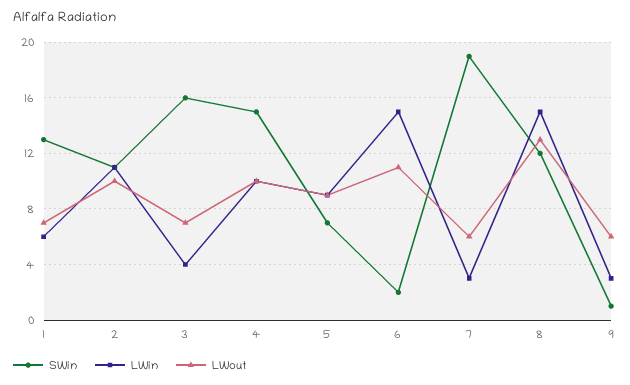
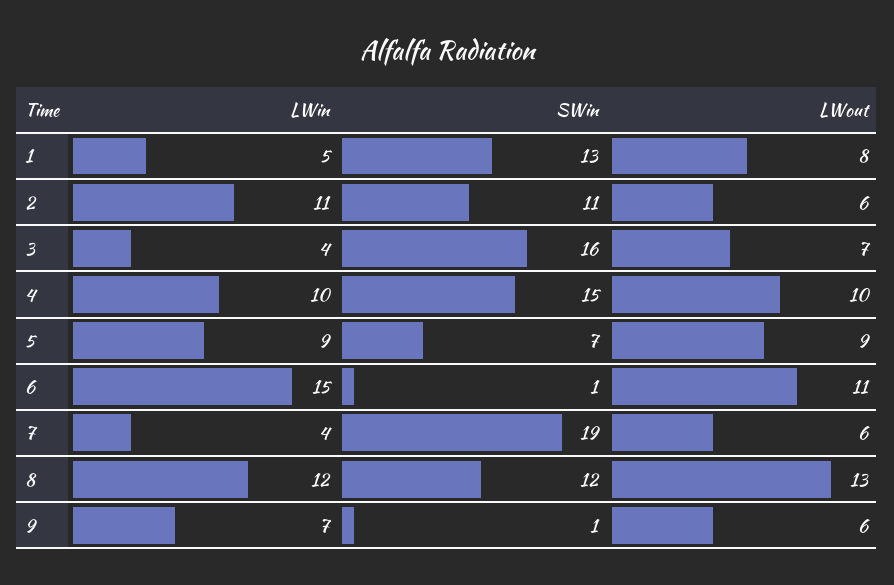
LWin, 1: 6 -> 5
LWout, 1: 7 -> 8
LWout, 2: 10 -> 6
SWin, 6: 2 -> 1
LWin, 7: 3 -> 4
LWin, 8: 15 -> 12
LWin, 9: 3 -> 7

